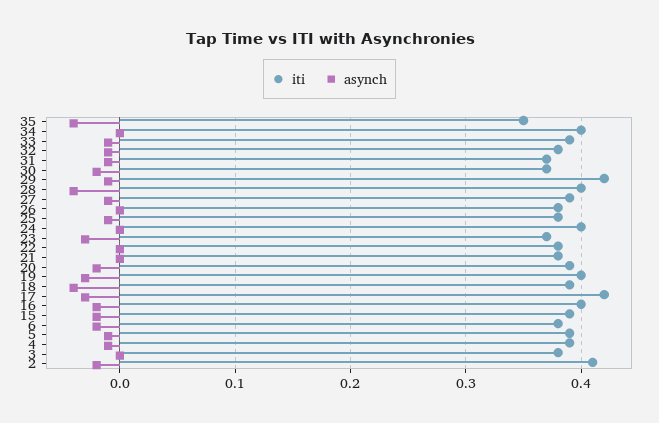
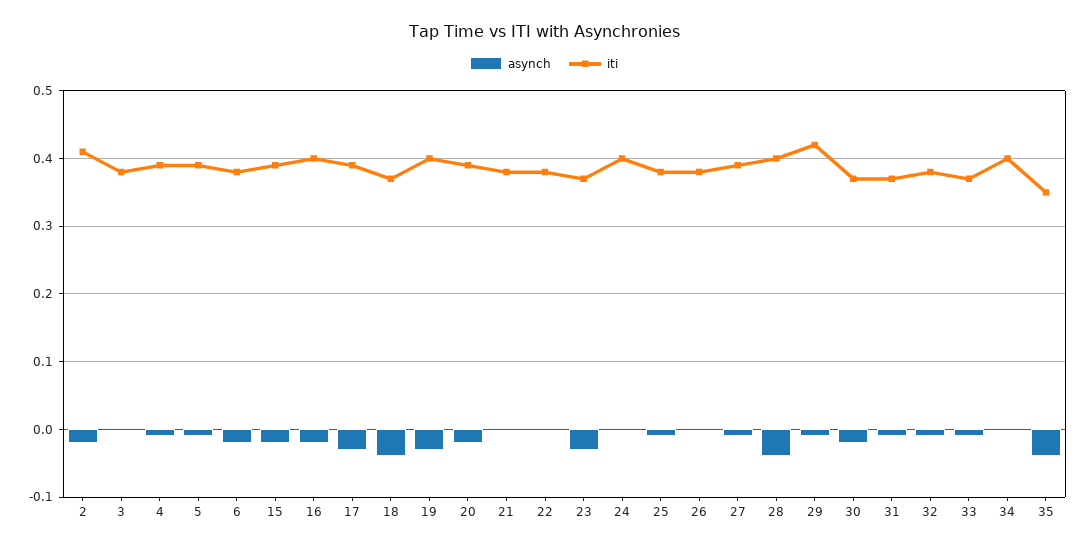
iti, 33: 0.39 -> 0.37
iti, 18: 0.39 -> 0.37
iti, 17: 0.42 -> 0.39

